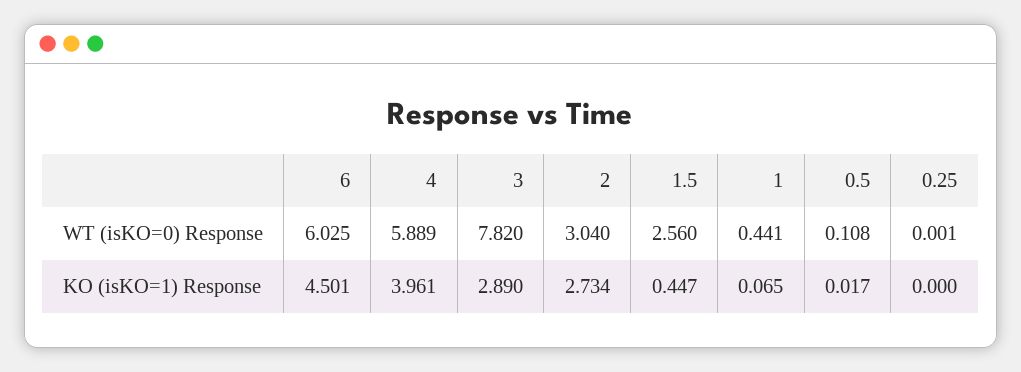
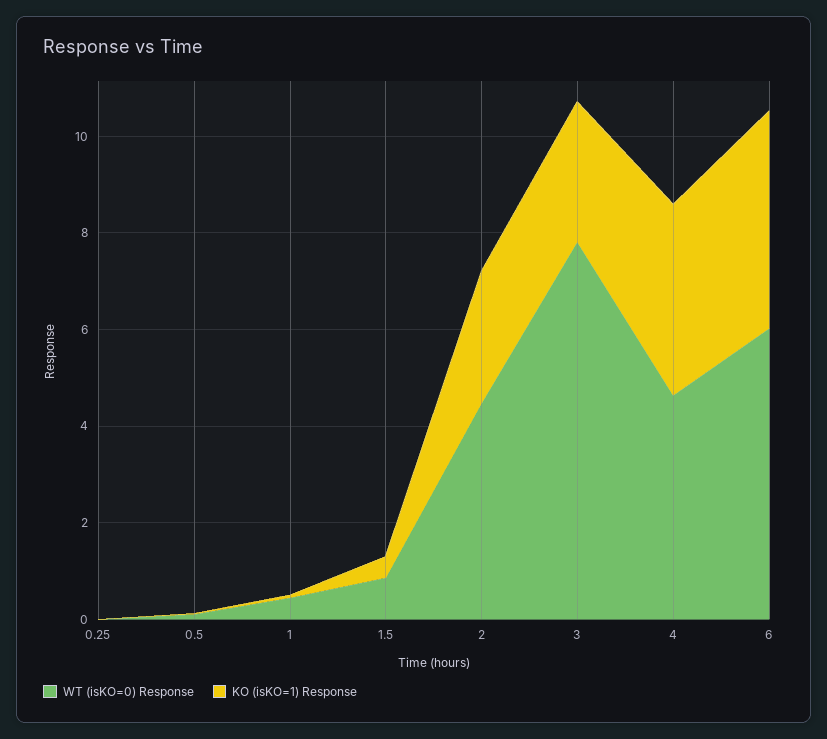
WT (isKO=0) Response, 4: 5.889 -> 4.5
WT (isKO=0) Response, 2: 3.04 -> 4.5
WT (isKO=0) Response, 1.5: 2.56 -> 1

